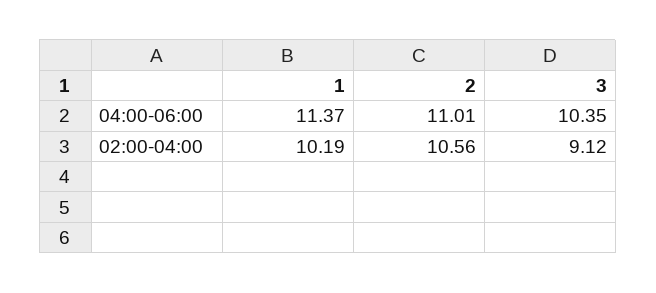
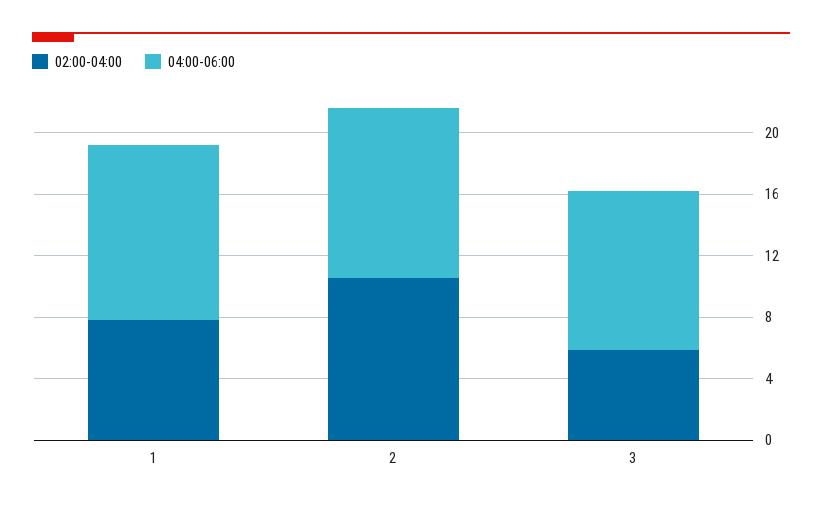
02:00-04:00, 1: 10.19 -> 8
02:00-04:00, 3: 9.12 -> 6

